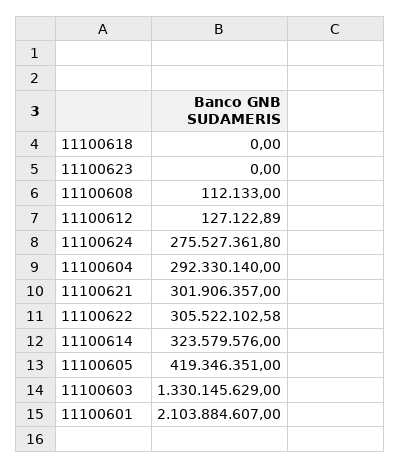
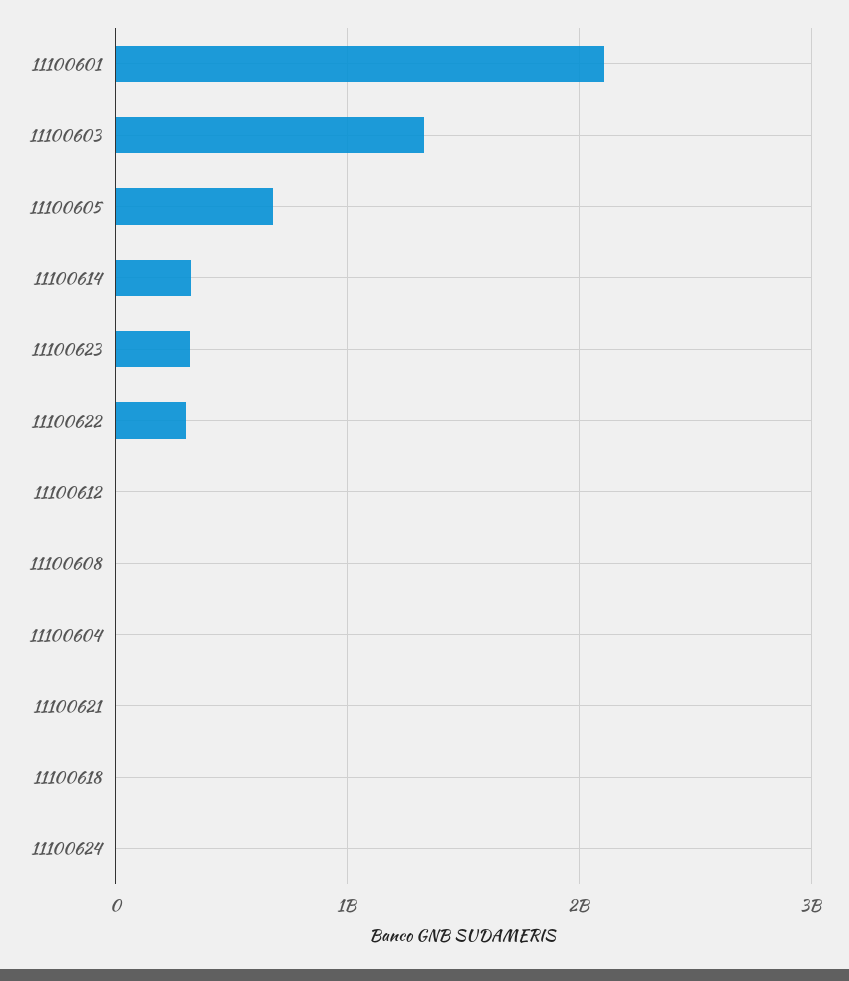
11100623: 0 -> 300000000
11100624: 275527361.8 -> 0
11100604: 292330140 -> 0
11100621: 301906357 -> 0
11100605: 419346351 -> 700000000

